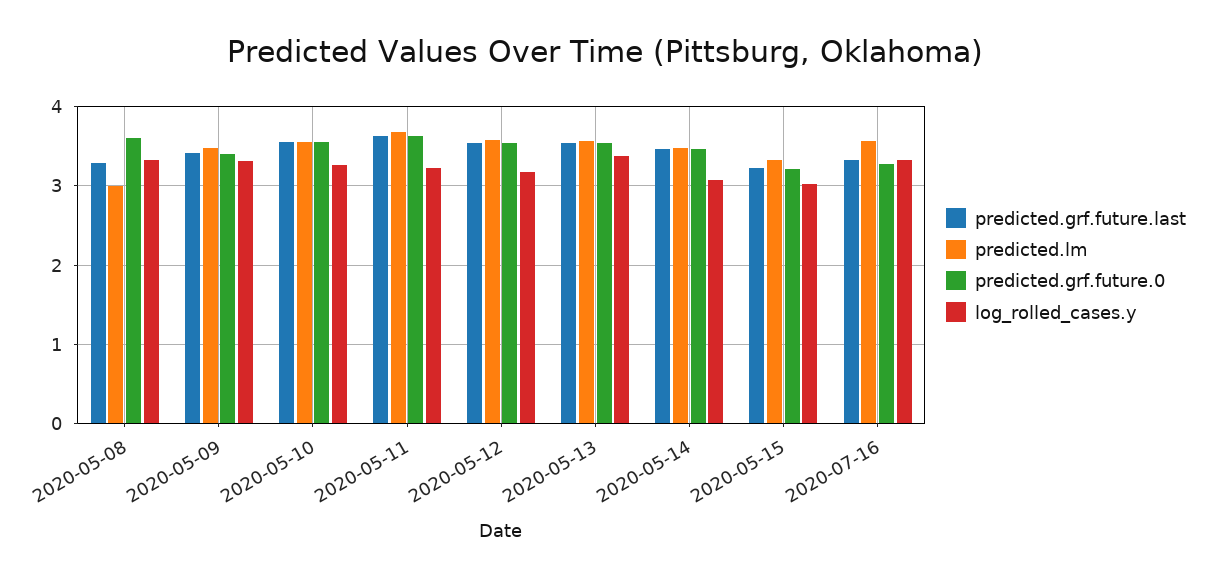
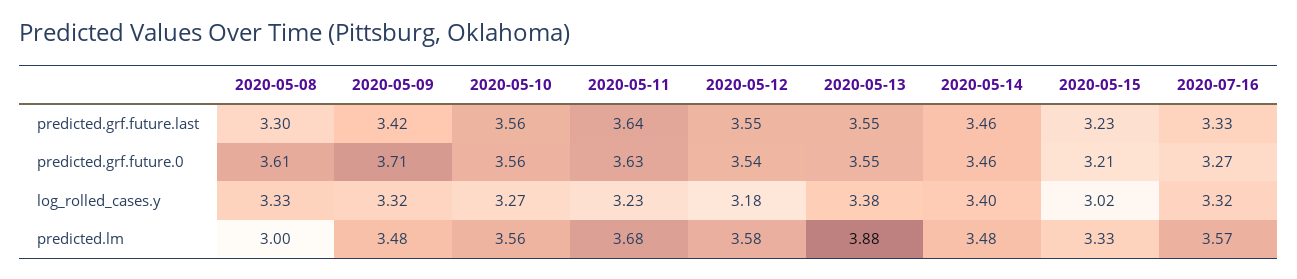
predicted.grf.future.0, 2020-05-09: 3.4 -> 3.71
predicted.lm, 2020-05-13: 3.6 -> 3.88
log_rolled_cases.y, 2020-05-14: 3.1 -> 3.4

